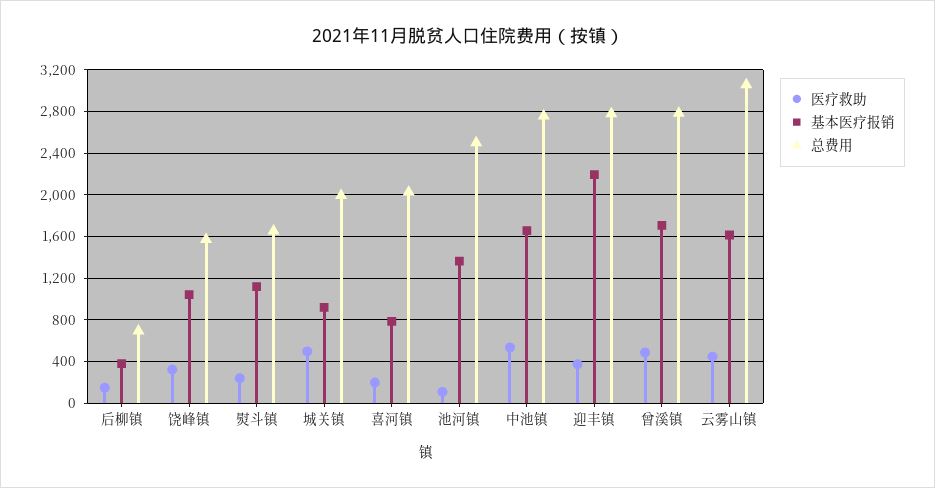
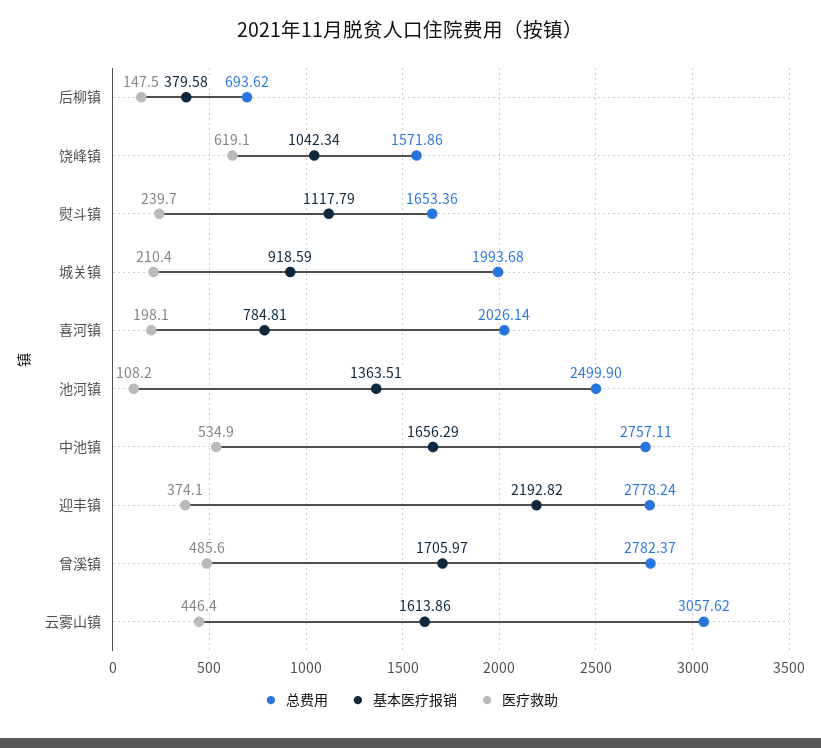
医疗救助, 饶峰镇: 300 -> 619.1
医疗救助, 城关镇: 500 -> 210.4

